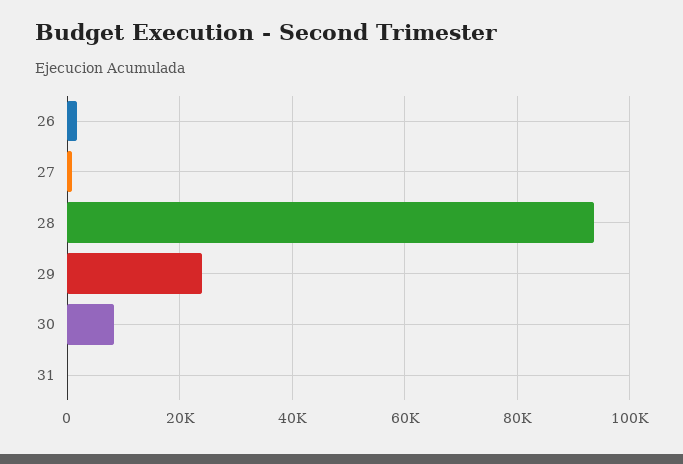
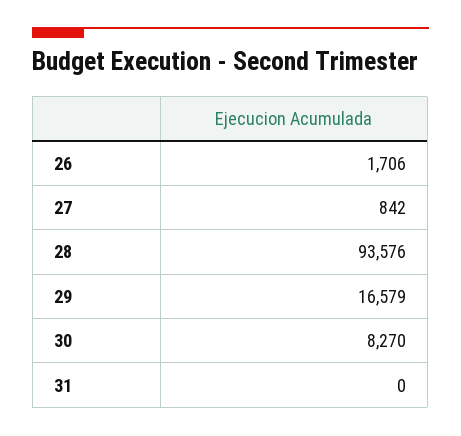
29: 24000 -> 16579

